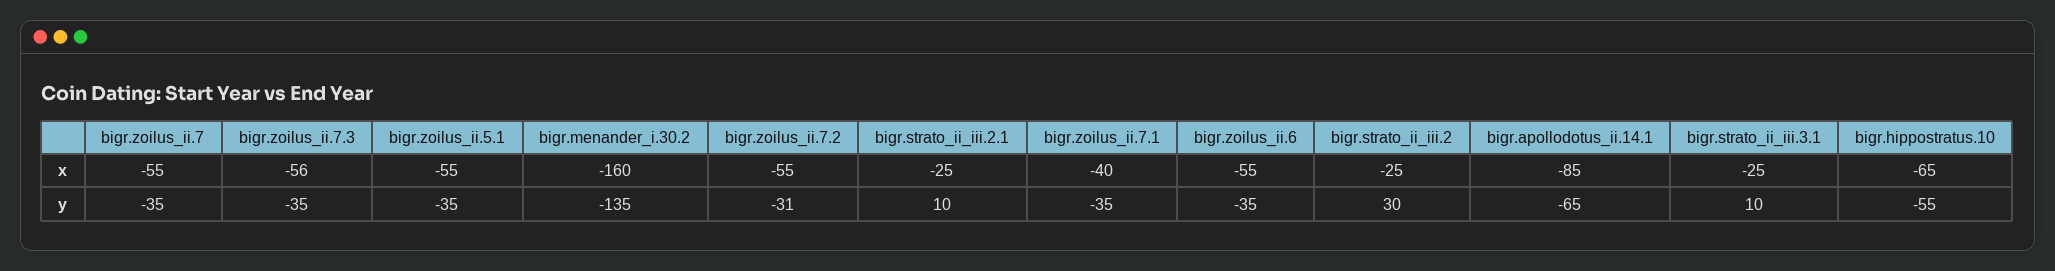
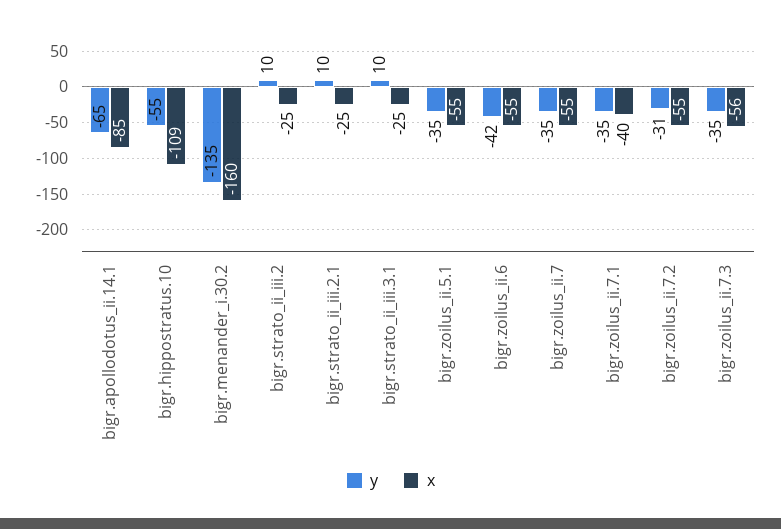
x, bigr.hippostratus.10: -65 -> -109
y, bigr.zoilus_ii.6: -35 -> -42
y, bigr.strato_ii_iii.2: 30 -> 10

